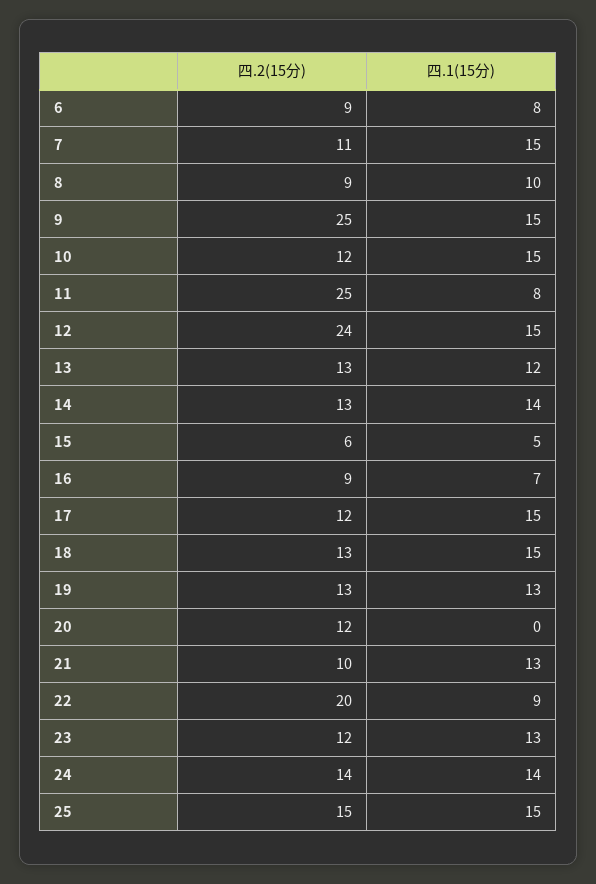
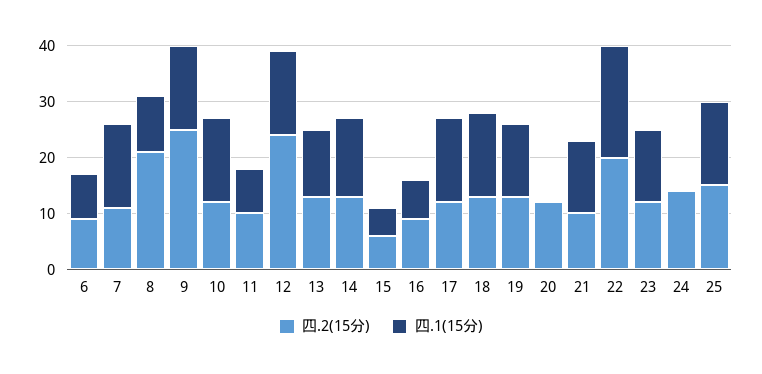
四.2(15分), 8: 9 -> 20
四.2(15分), 11: 25 -> 10
四.1(15分), 22: 9 -> 20
四.1(15分), 24: 14 -> 0

